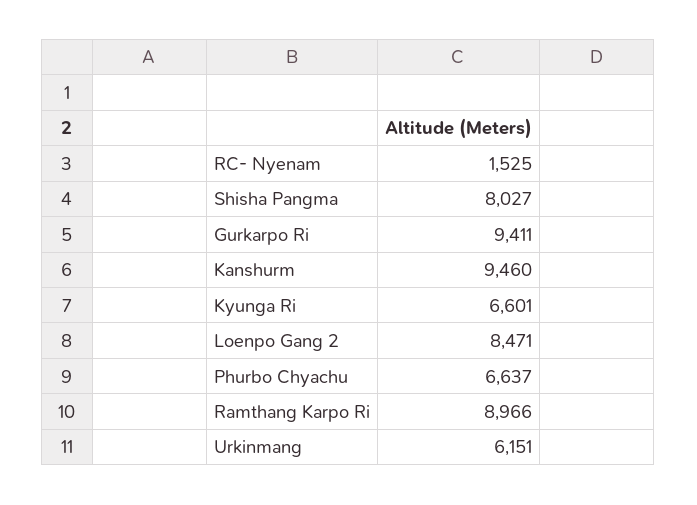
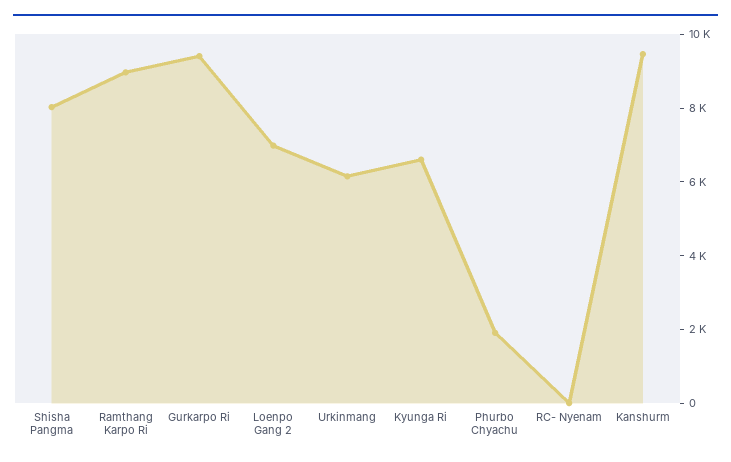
RC- Nyenam: 1525 -> 0
Loenpo Gang 2: 8471 -> 7000
Phurbo Chyachu: 6637 -> 2000

